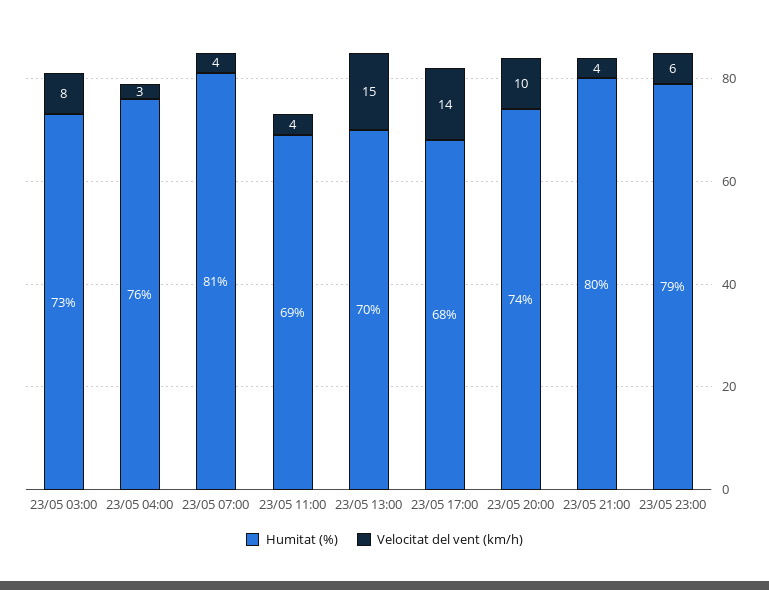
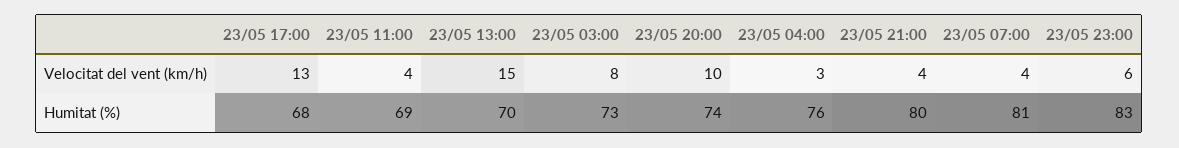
Velocitat del vent (km/h), 23/05 17:00: 14 -> 13
Humitat (%), 23/05 23:00: 79 -> 83

